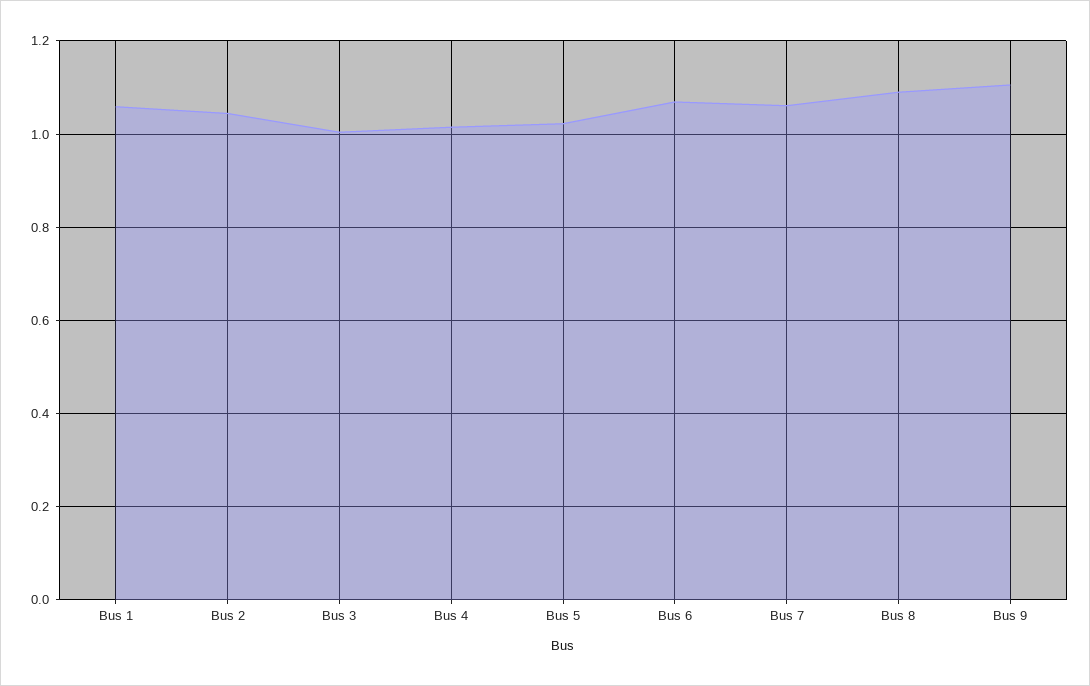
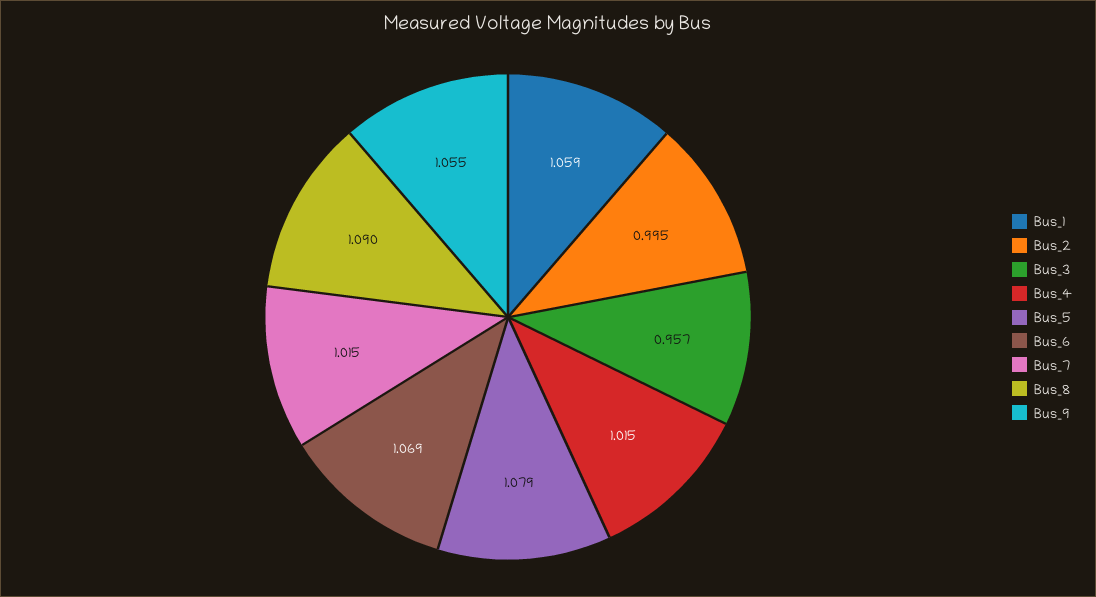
Bus 2: 1.04 -> 0.995
Bus 3: 1 -> 0.957
Bus 5: 1.02 -> 1.079
Bus 7: 1.06 -> 1.015
Bus 9: 1.1 -> 1.055

